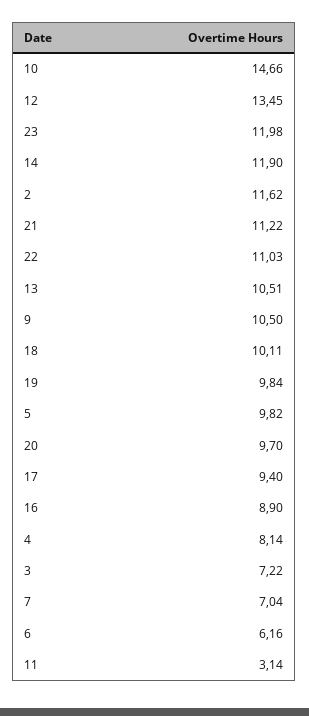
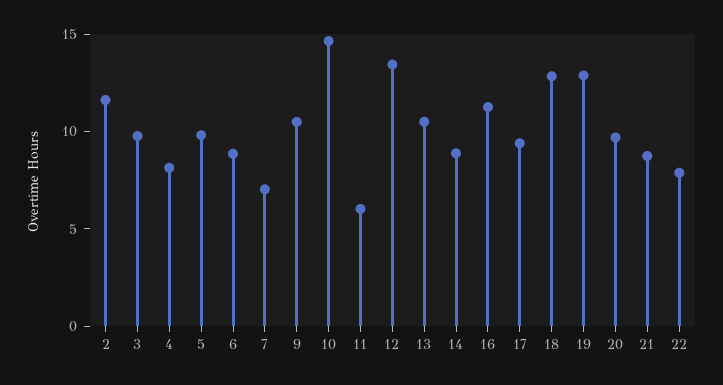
23: 11.98 -> none
14: 11.9 -> 9
21: 11.22 -> 9
22: 11.03 -> 8
18: 10.11 -> 13
19: 9.84 -> 13
16: 8.9 -> 11
3: 7.22 -> 10
6: 6.16 -> 9
11: 3.14 -> 6

